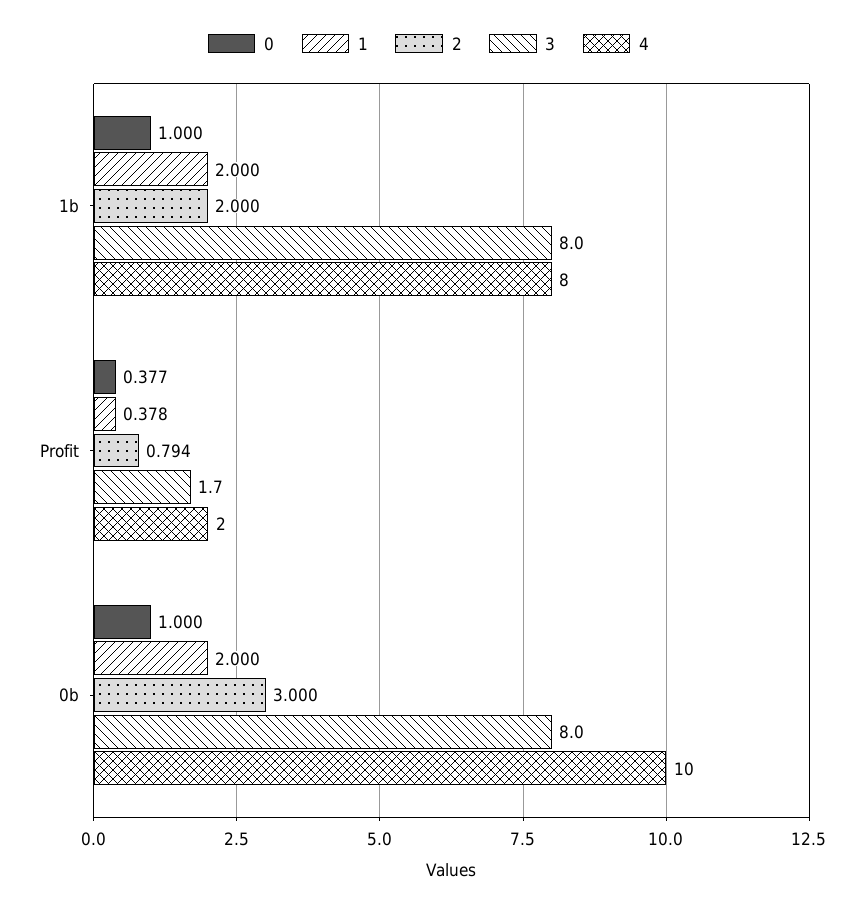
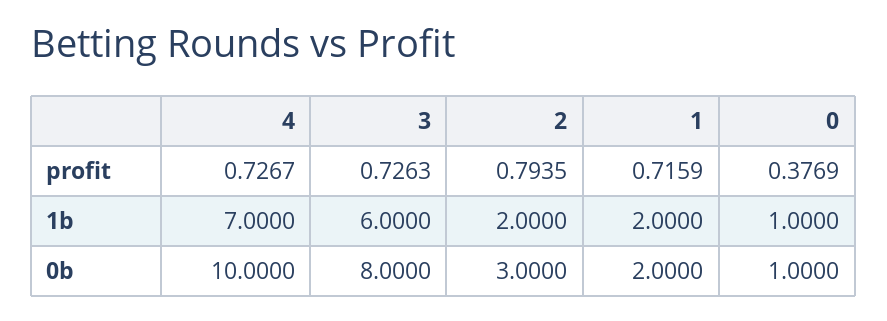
3, 1b: 8 -> 6
4, 1b: 8 -> 7
1, Profit: 0.378 -> 0.7159
3, Profit: 1.7 -> 0.7263
4, Profit: 2 -> 0.7267

